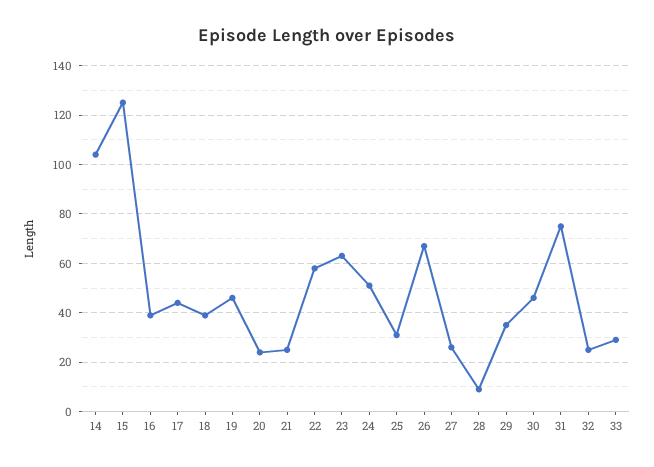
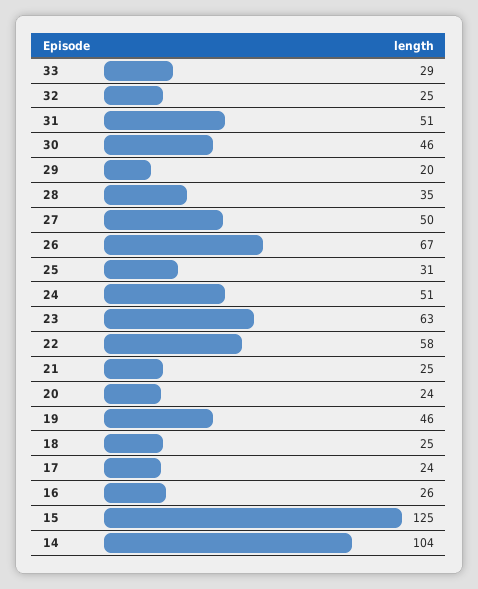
16: 40 -> 26
17: 45 -> 24
18: 40 -> 25
27: 25 -> 50
28: 10 -> 35
29: 35 -> 20
31: 75 -> 51

